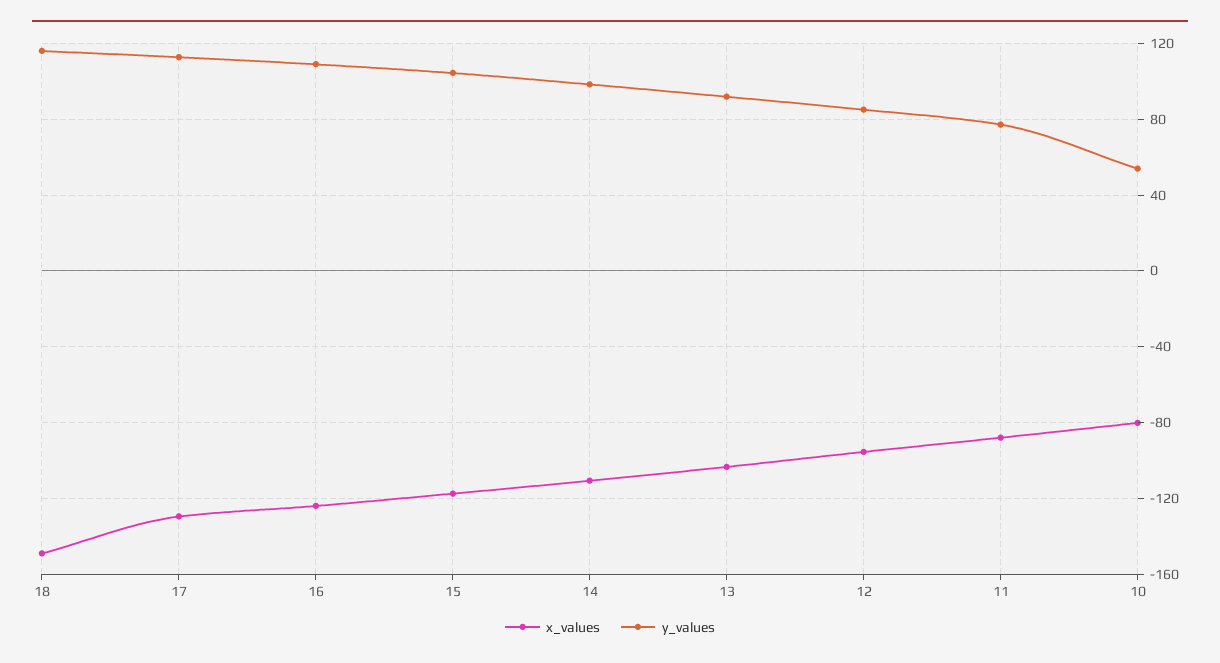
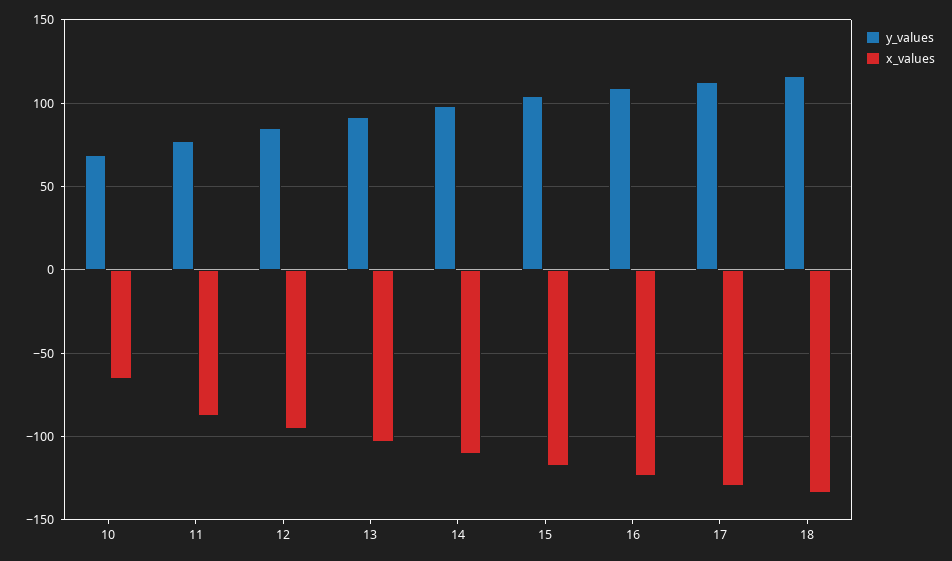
x_values, 18: -150 -> -135
x_values, 10: -80 -> -65
y_values, 10: 55 -> 70

